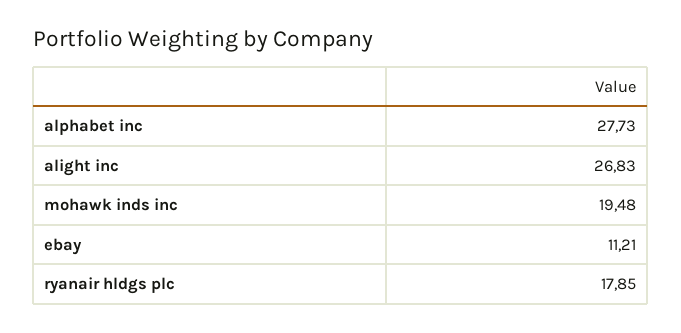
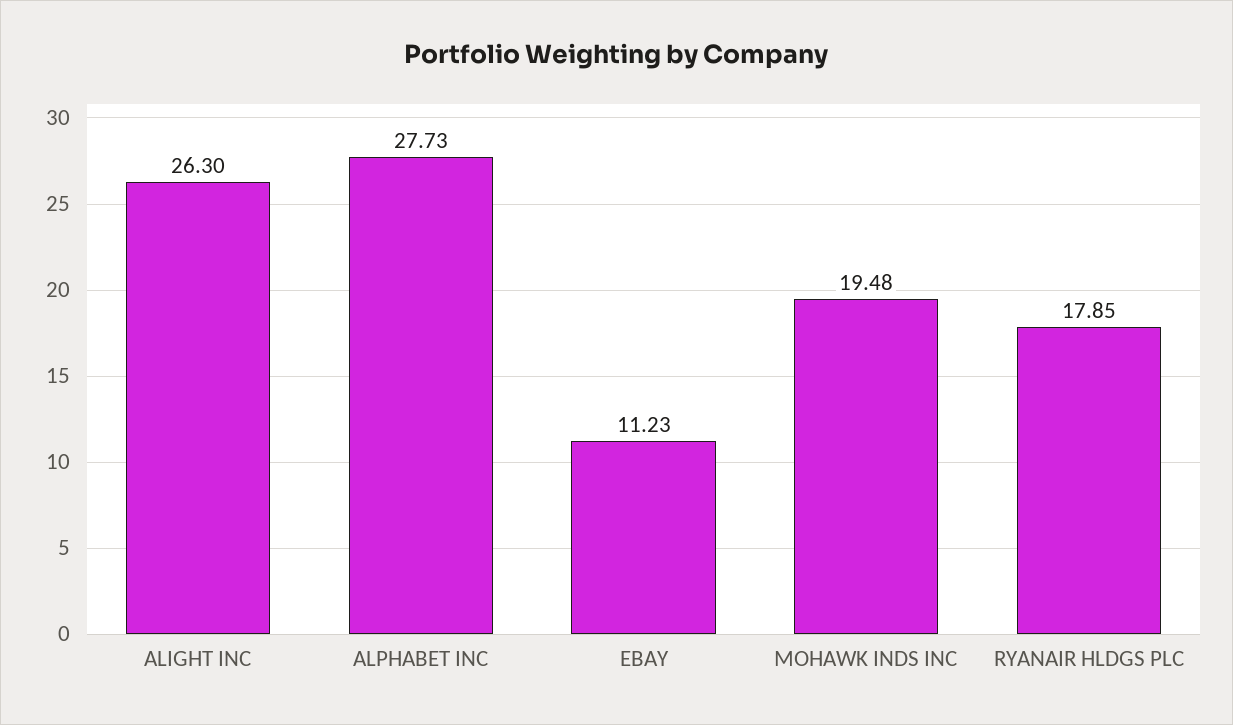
alight inc: 26.83 -> 26.3
ebay: 11.21 -> 11.23

